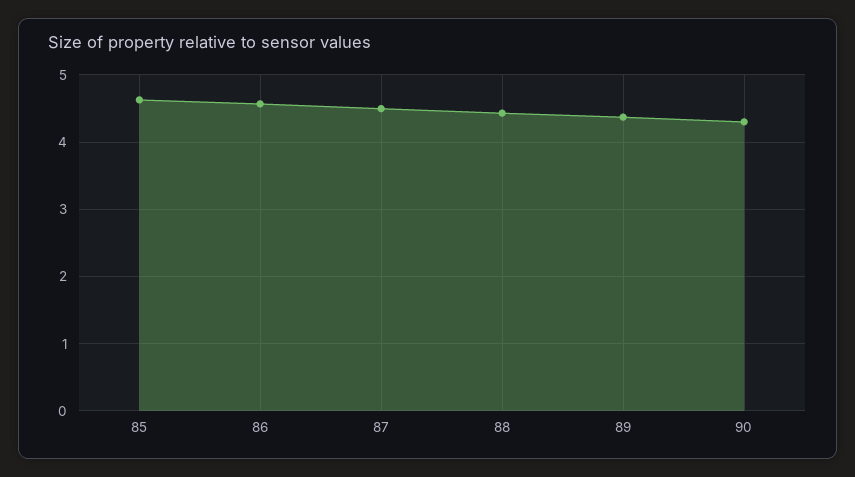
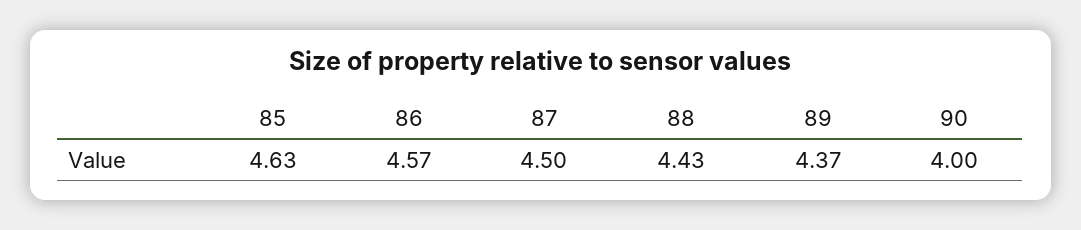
90: 4.3 -> 4

